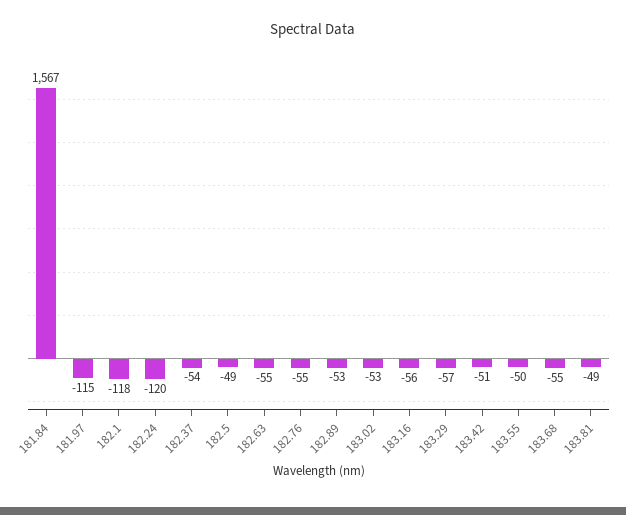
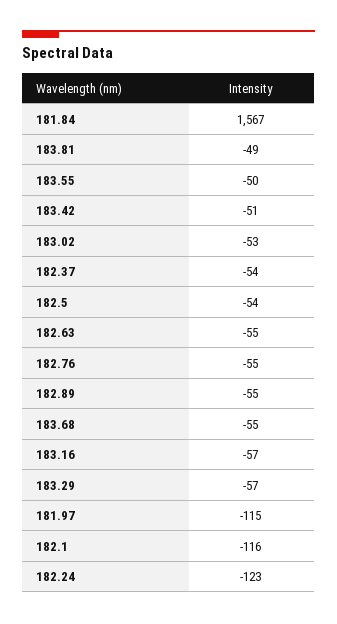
182.1: -118 -> -116
182.24: -120 -> -123
182.5: -49 -> -54
182.89: -53 -> -55
183.16: -56 -> -57

